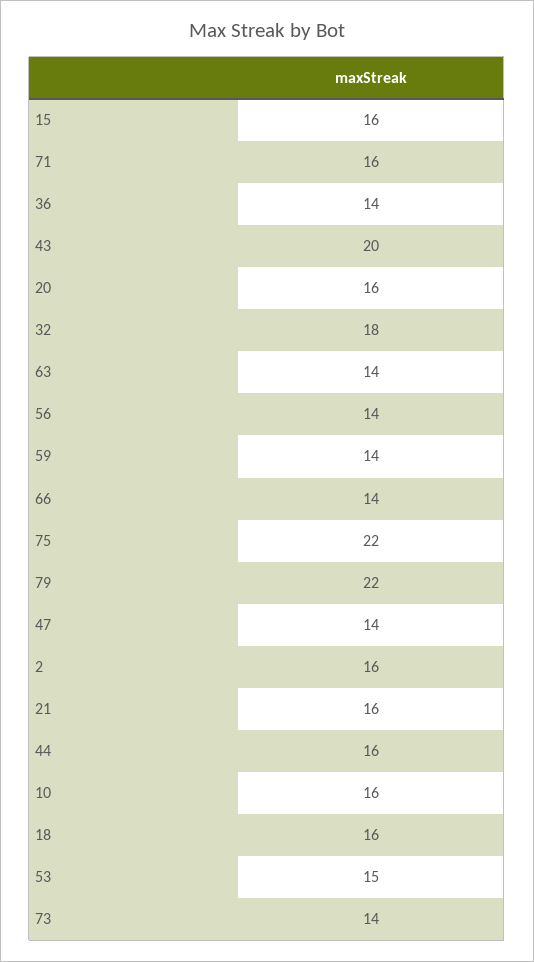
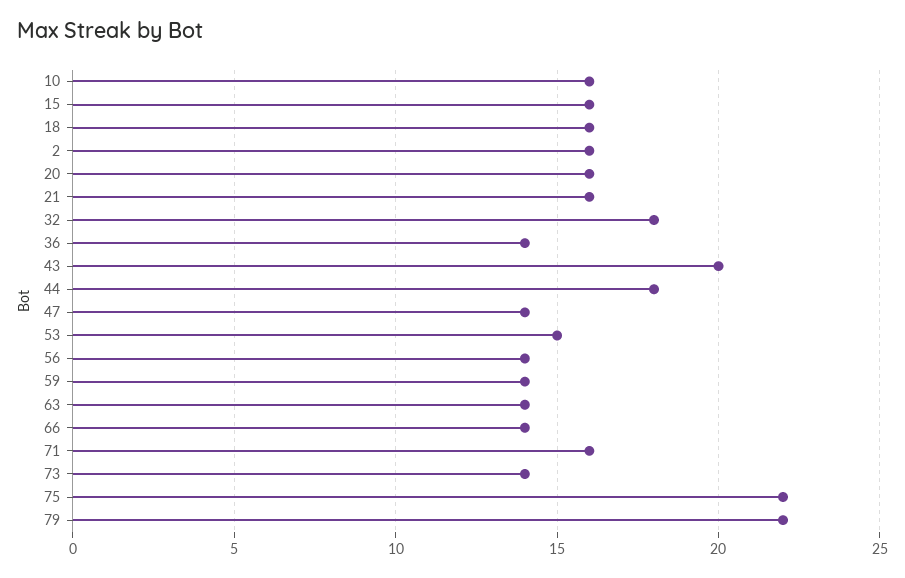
44: 16 -> 18

